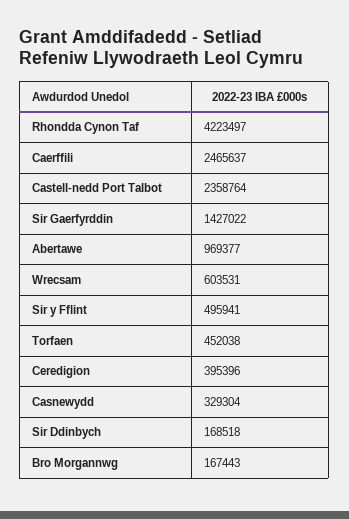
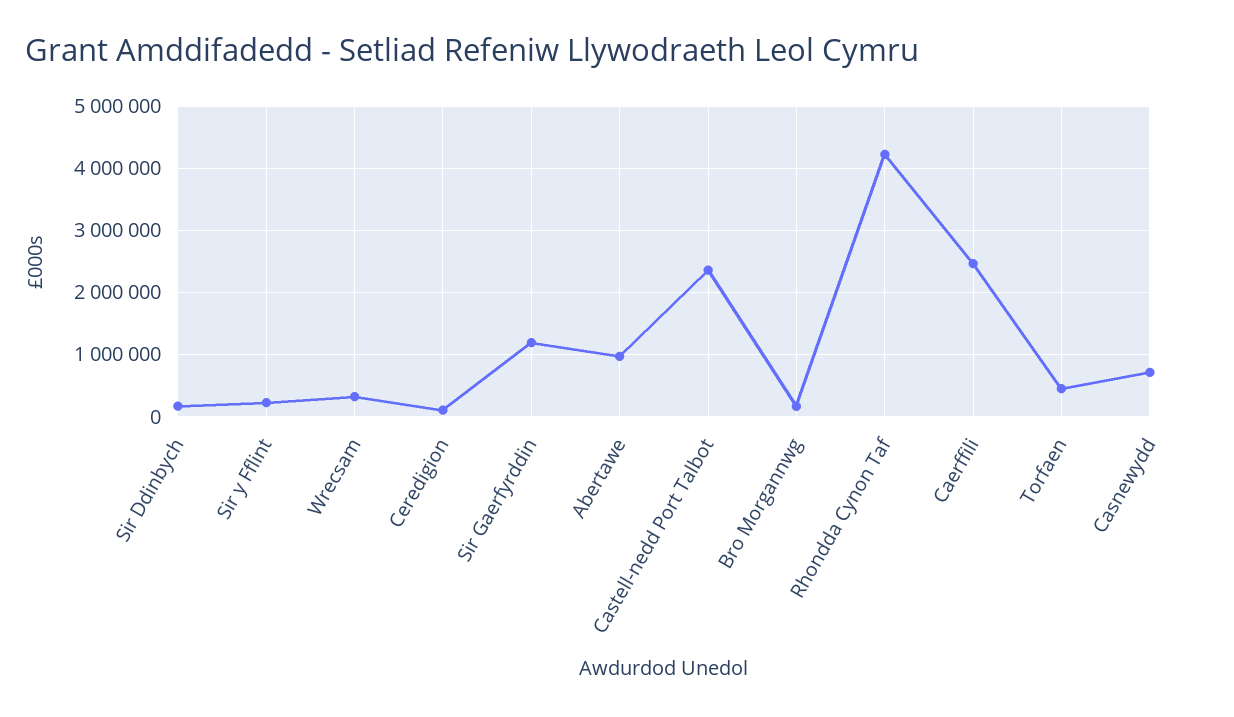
Sir Gaerfyrddin: 1427022 -> 1200000
Wrecsam: 603531 -> 300000
Sir y Fflint: 495941 -> 200000
Ceredigion: 395396 -> 100000
Casnewydd: 329304 -> 700000

